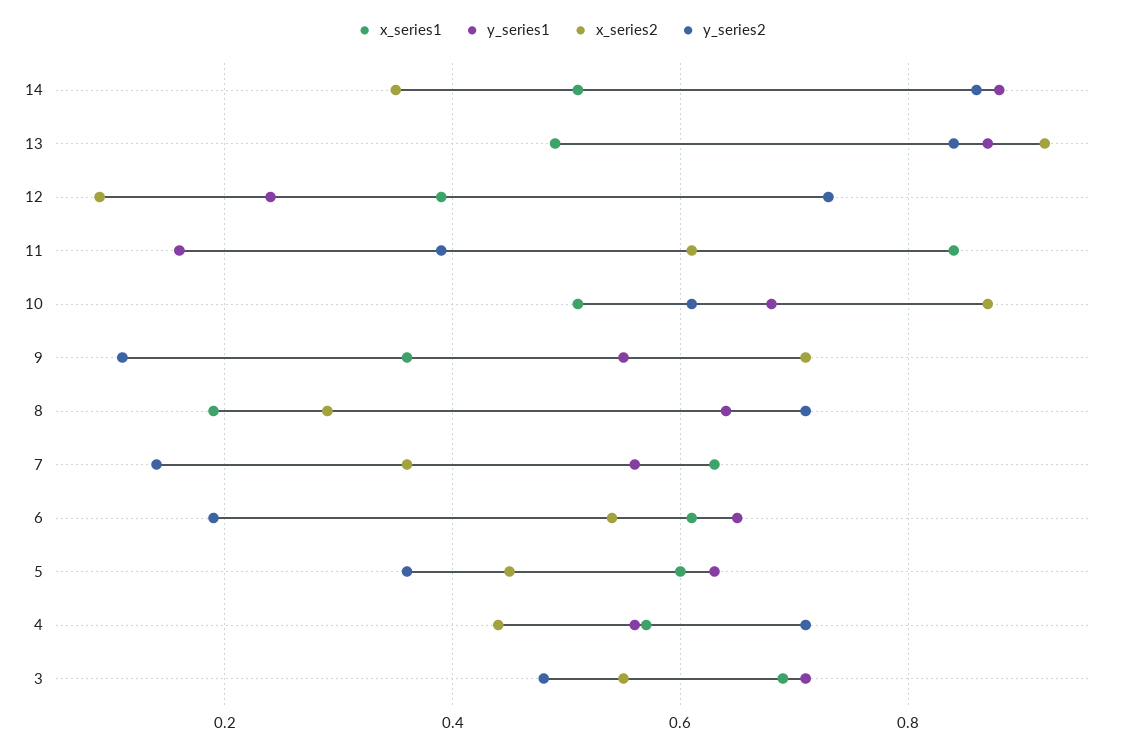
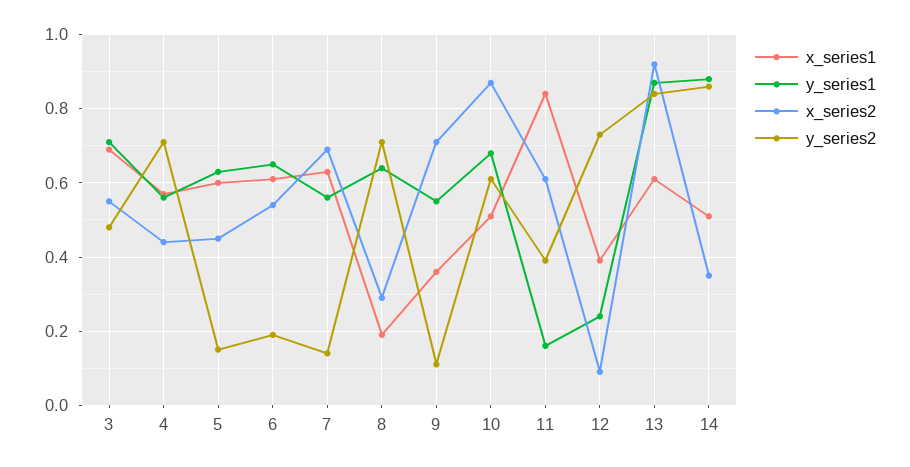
x_series1, 13: 0.5 -> 0.6
x_series2, 7: 0.35 -> 0.7
y_series2, 5: 0.35 -> 0.15

